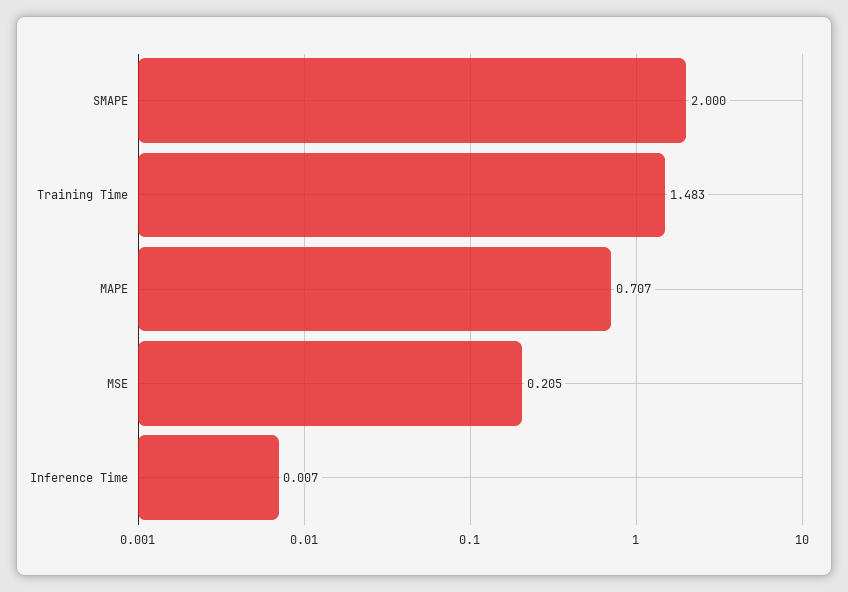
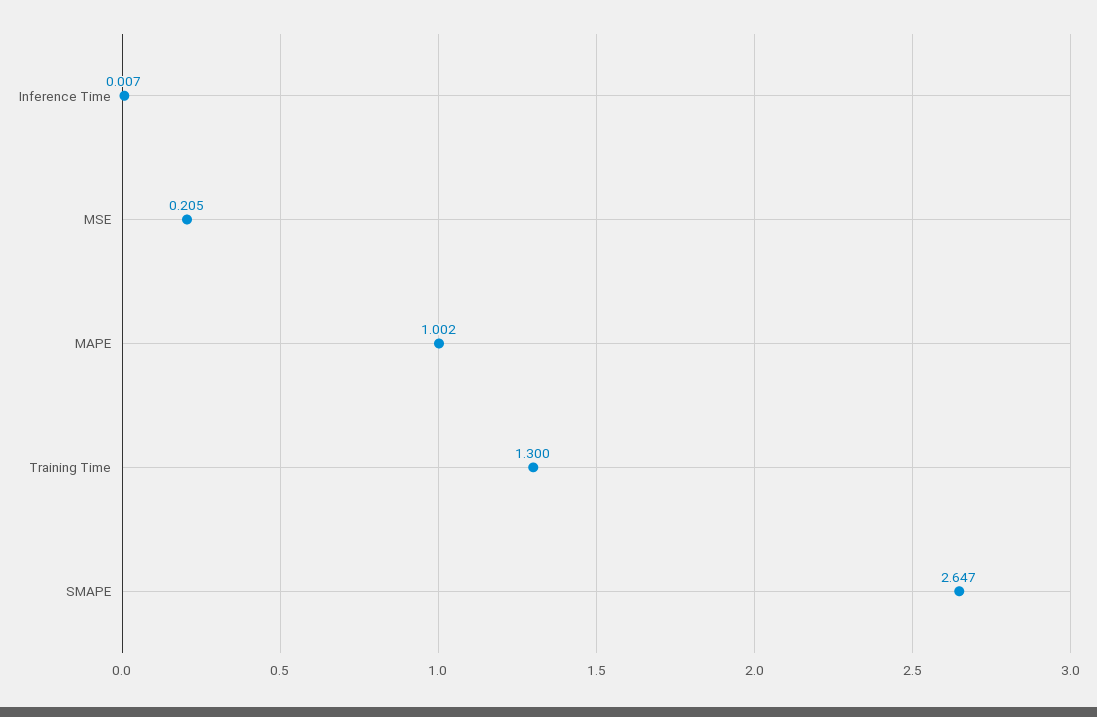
SMAPE: 2 -> 2.647
Training Time: 1.483 -> 1.3
MAPE: 0.707 -> 1.002

